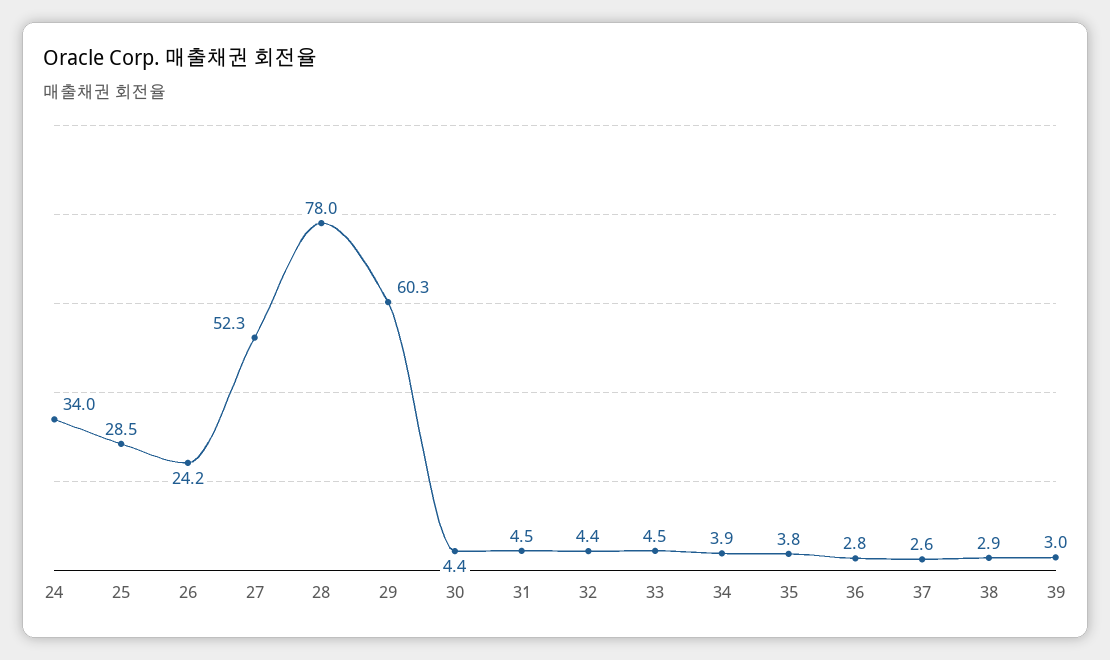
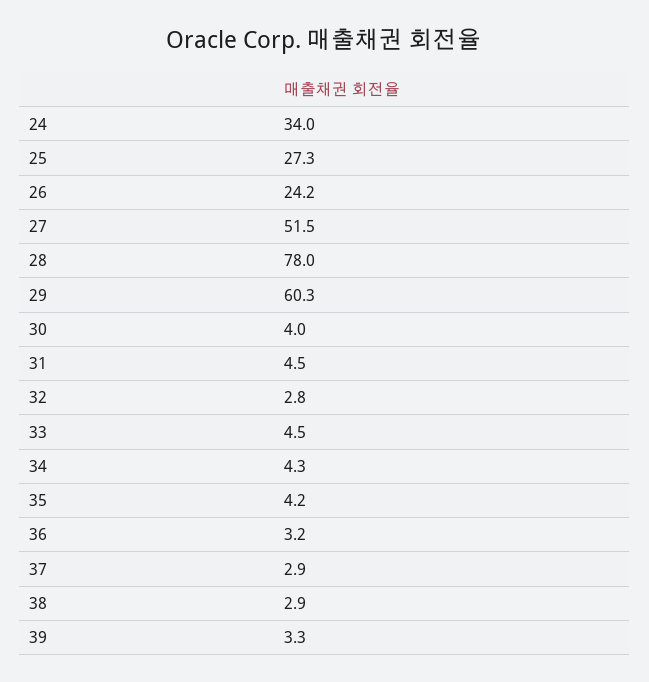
25: 28.5 -> 27.3
27: 52.3 -> 51.5
30: 4.4 -> 4
32: 4.4 -> 2.8
34: 3.9 -> 4.3
35: 3.8 -> 4.2
36: 2.8 -> 3.2
37: 2.6 -> 2.9
39: 3 -> 3.3

